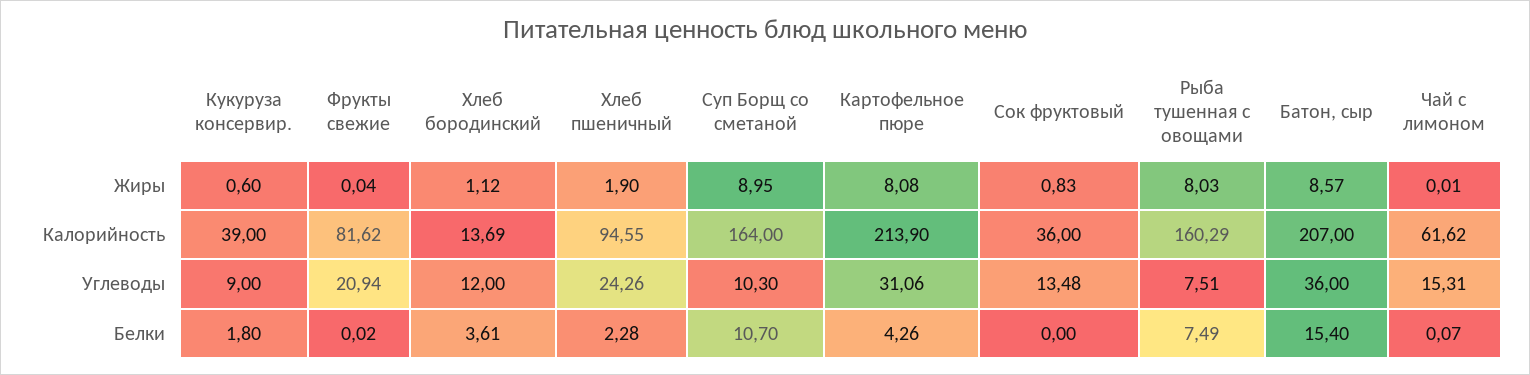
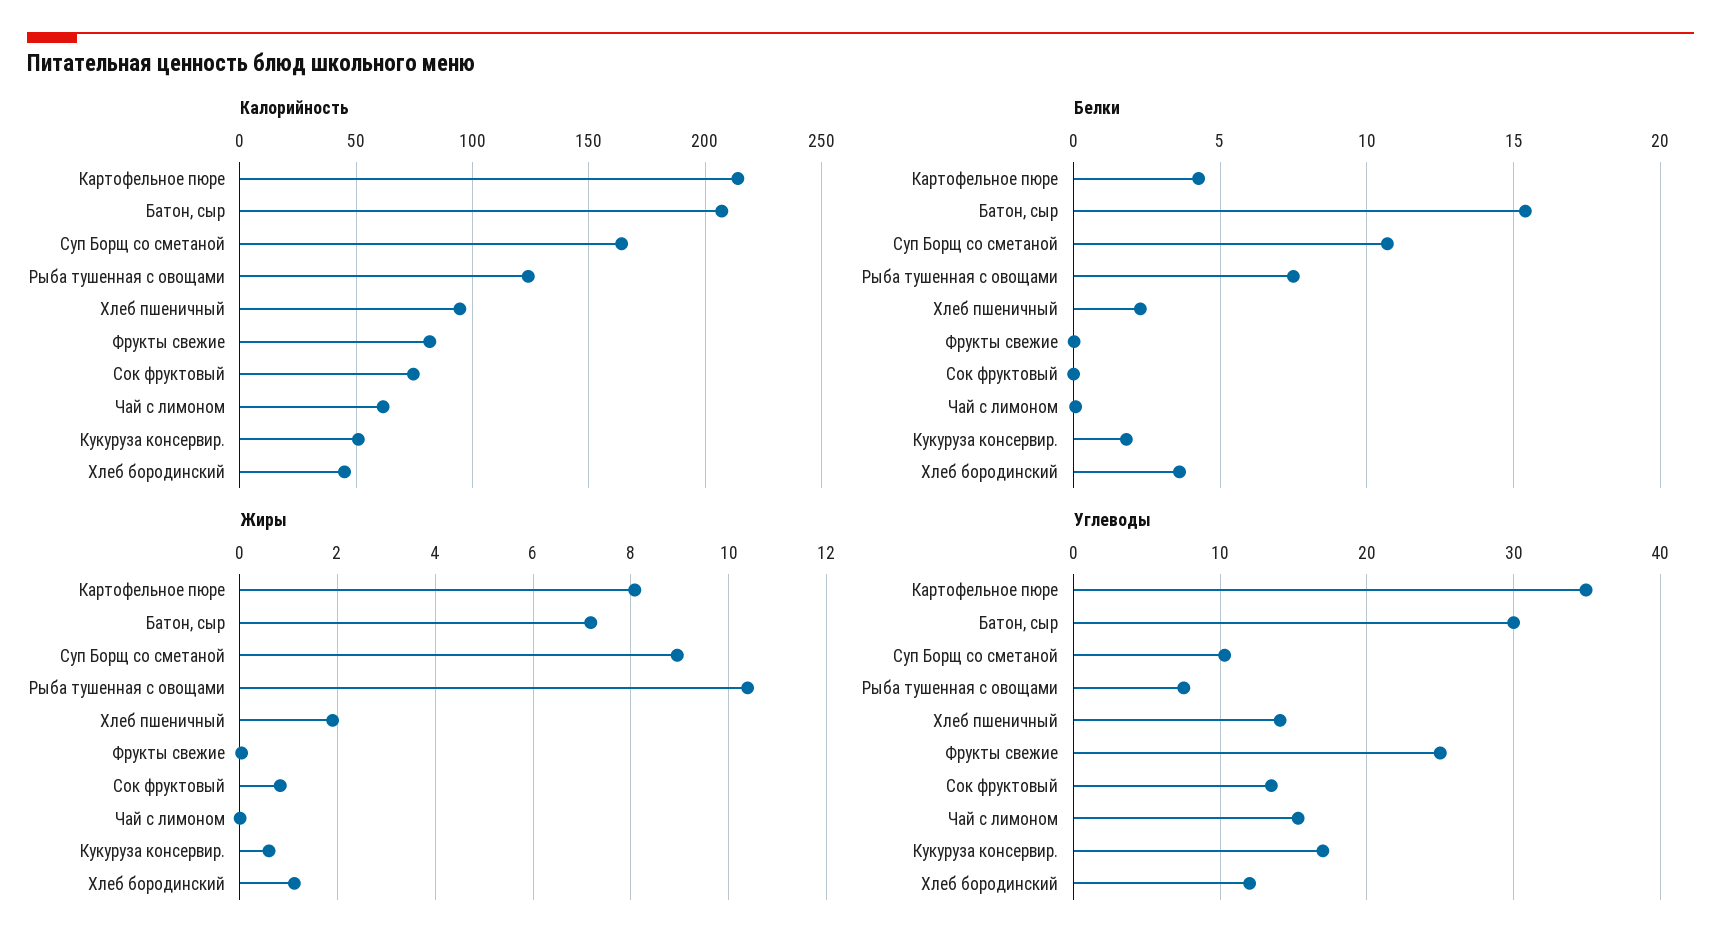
Жиры, Рыба тушенная с овощами: 8.03 -> 10.4
Жиры, Батон, сыр: 8.57 -> 7.2
Калорийность, Кукуруза консервир.: 39 -> 50
Калорийность, Хлеб бородинский: 13.69 -> 45
Калорийность, Сок фруктовый: 36 -> 75
Калорийность, Рыба тушенная с овощами: 160.29 -> 125
Углеводы, Кукуруза консервир.: 9 -> 17
Углеводы, Фрукты свежие: 20.94 -> 25
Углеводы, Хлеб пшеничный: 24.26 -> 14
Углеводы, Картофельное пюре: 31.06 -> 35
Углеводы, Батон, сыр: 36 -> 30

